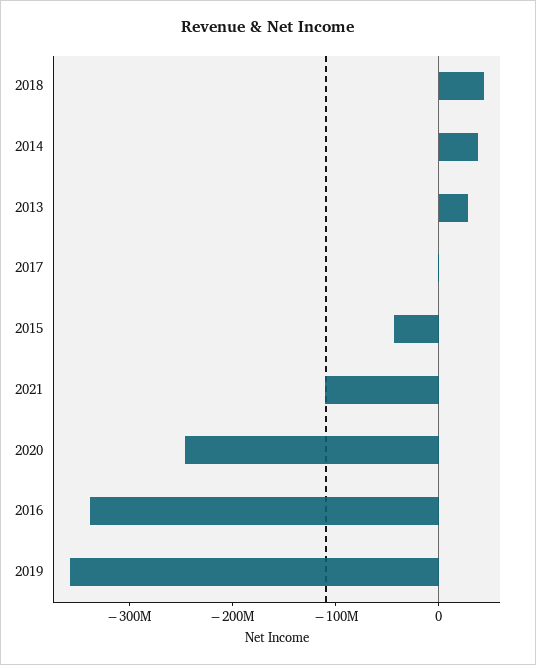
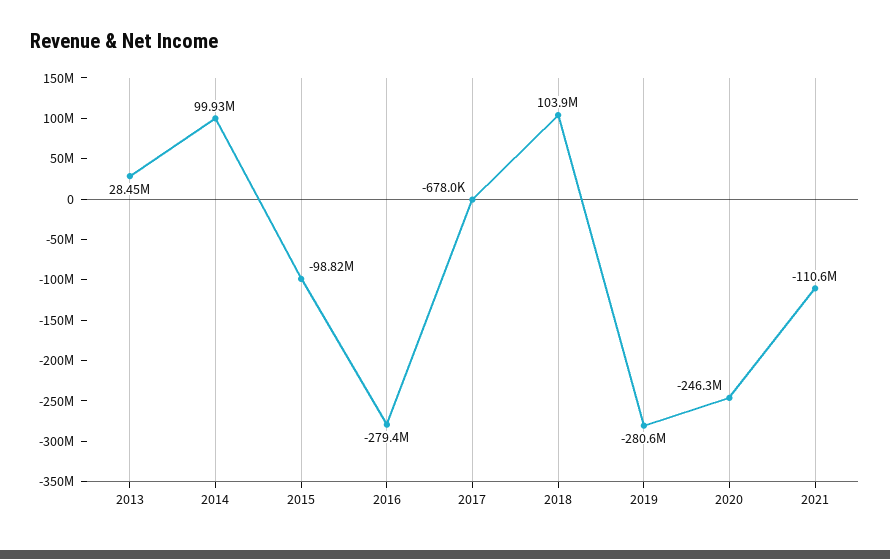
2018: 40000000 -> 103900000
2014: 40000000 -> 99930000
2015: -40000000 -> -98820000
2016: -340000000 -> -279400000
2019: -360000000 -> -280600000

